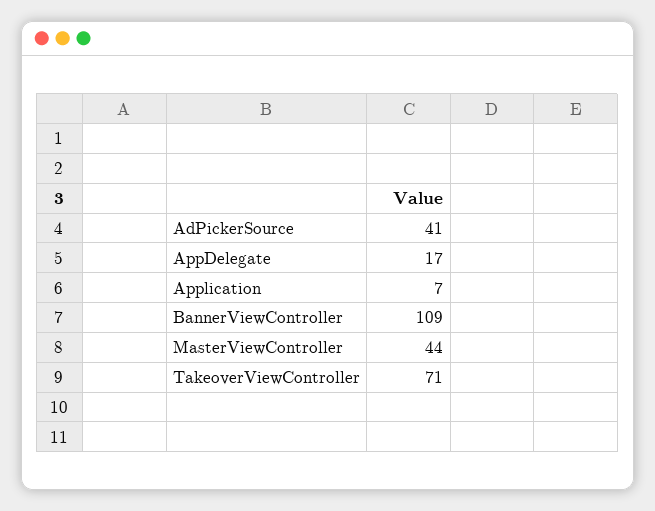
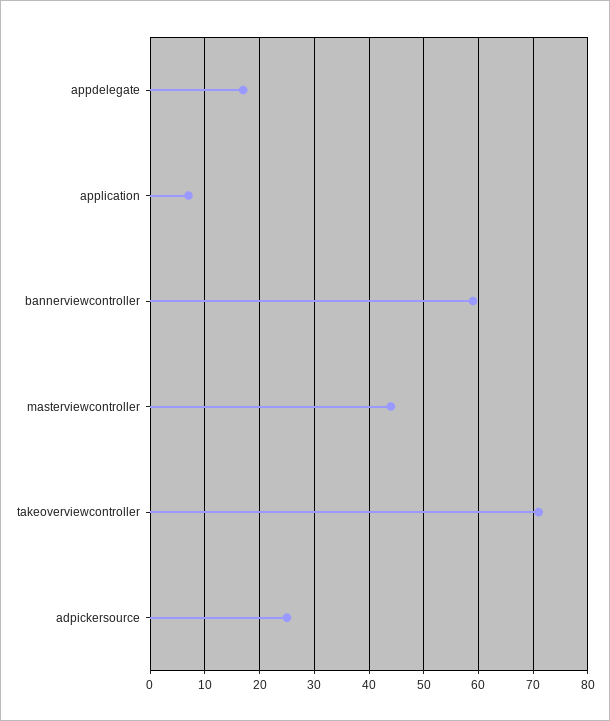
AdPickerSource: 41 -> 25
BannerViewController: 109 -> 60

